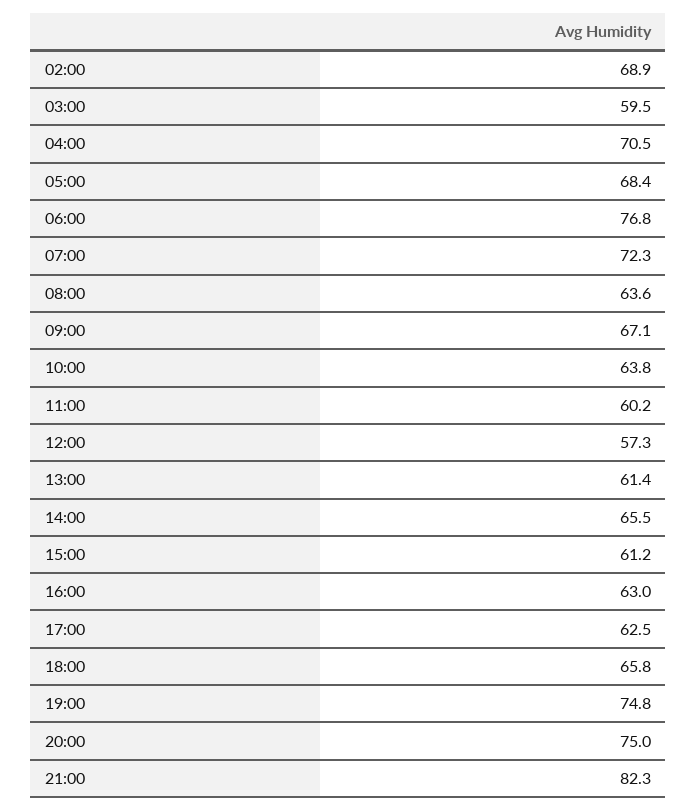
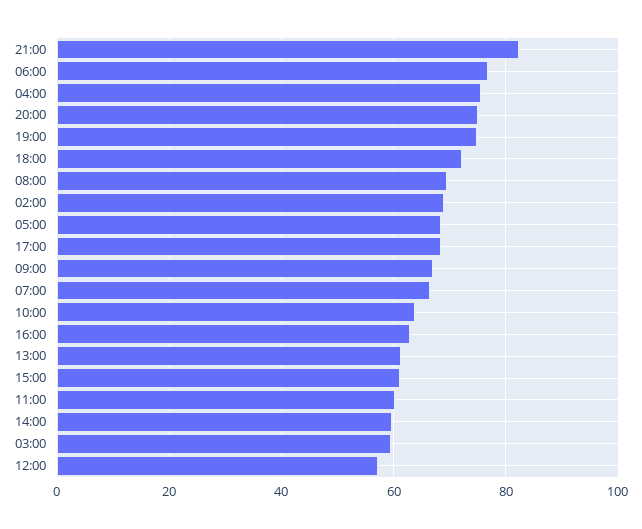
04:00: 70.5 -> 76
07:00: 72.3 -> 66
08:00: 63.6 -> 70
14:00: 65.5 -> 60
17:00: 62.5 -> 68
18:00: 65.8 -> 72

